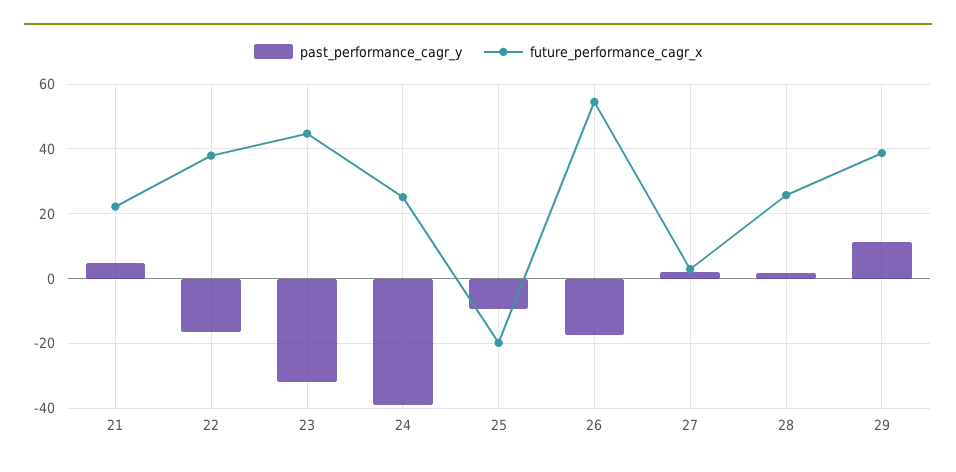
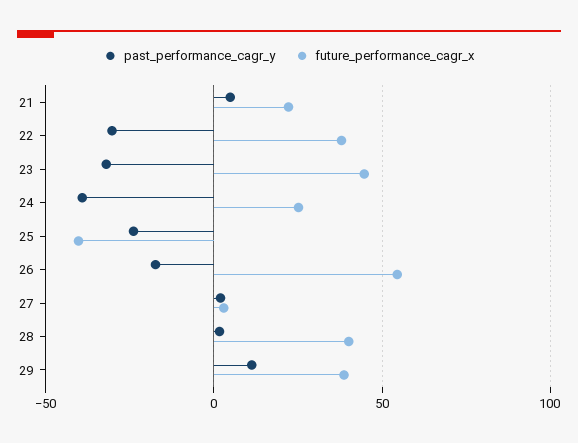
past_performance_cagr_y, 22: -16 -> -30
past_performance_cagr_y, 25: -10 -> -25
future_performance_cagr_x, 25: -20 -> -40
future_performance_cagr_x, 28: 26 -> 40

